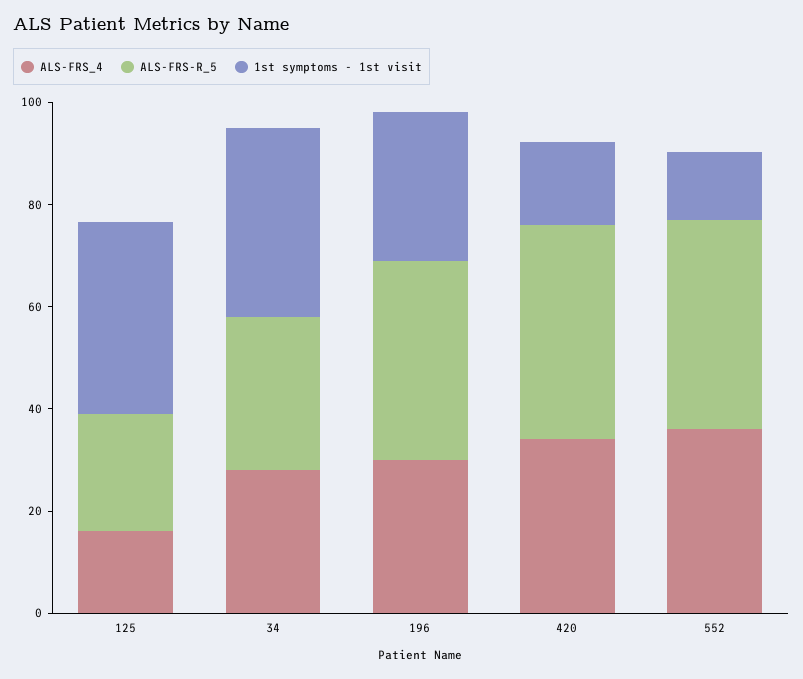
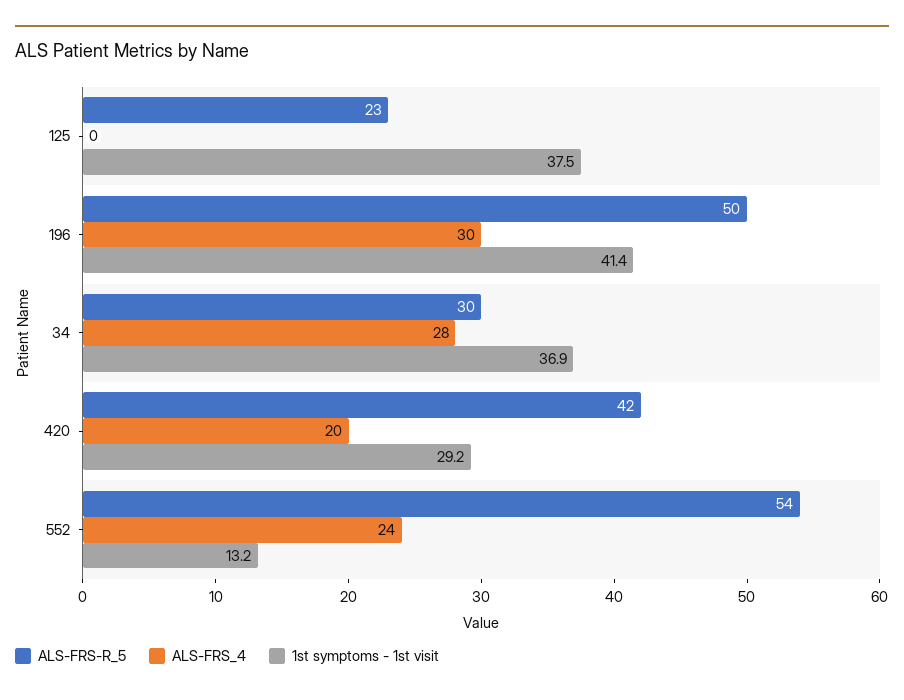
ALS-FRS_4, 125: 15 -> 0
ALS-FRS-R_5, 196: 40 -> 50
1st symptoms - 1st visit, 196: 30 -> 41.4
ALS-FRS_4, 420: 35 -> 20
1st symptoms - 1st visit, 420: 15 -> 29.2
ALS-FRS_4, 552: 35 -> 24
ALS-FRS-R_5, 552: 40 -> 54

